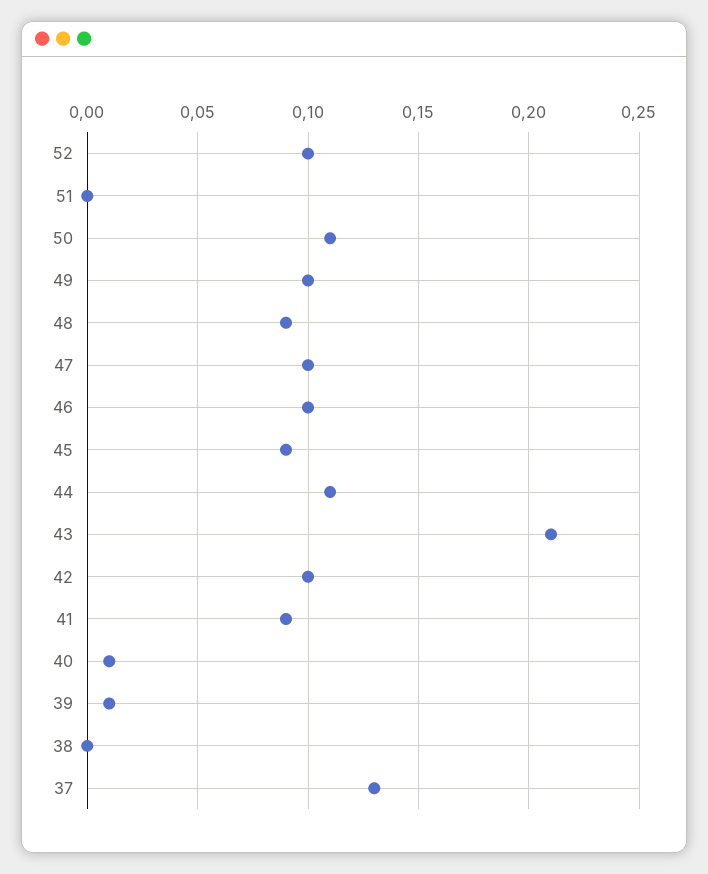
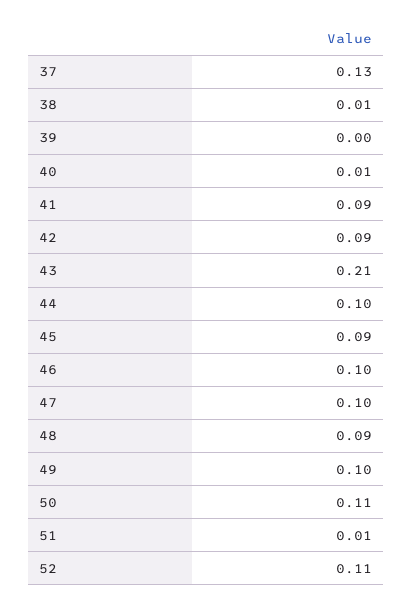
52: 0.1 -> 0.11
51: 0 -> 0.01
44: 0.11 -> 0.1
42: 0.1 -> 0.09
39: 0.01 -> 0
38: 0 -> 0.01

